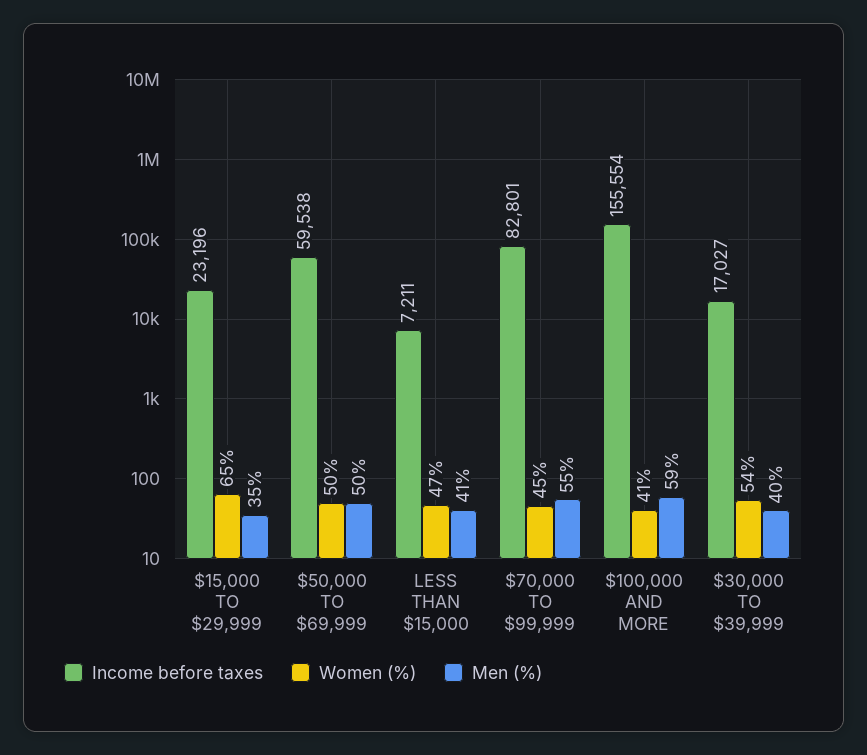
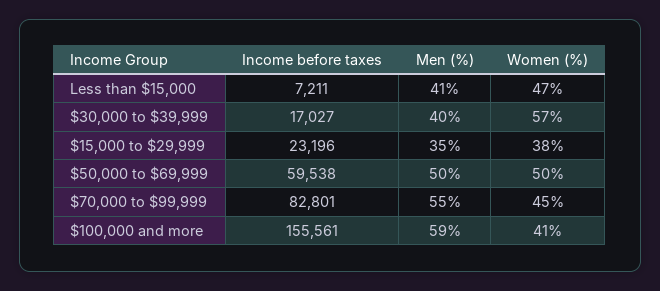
Women (%), $15,000 TO $29,999: 65 -> 38
Income before taxes, $100,000 AND MORE: 155554 -> 155561
Women (%), $30,000 TO $39,999: 54 -> 57

